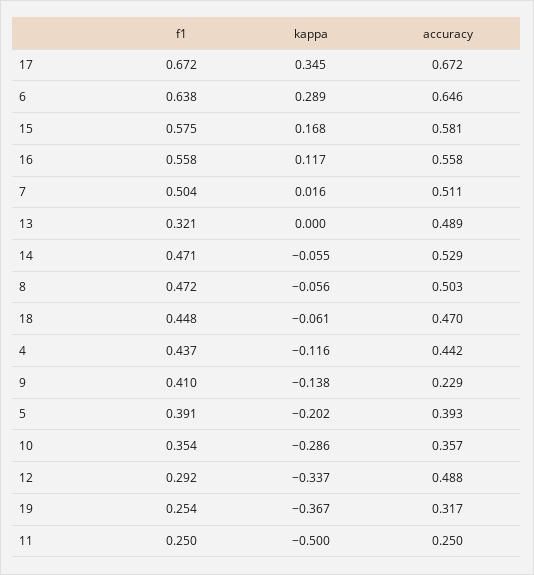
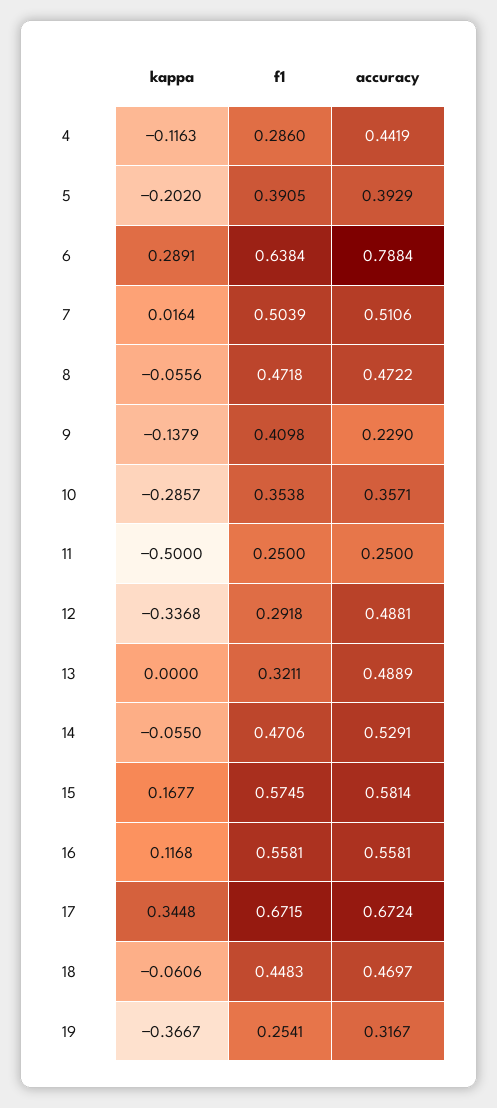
accuracy, 6: 0.646 -> 0.7884
accuracy, 8: 0.503 -> 0.4722
f1, 4: 0.437 -> 0.286

